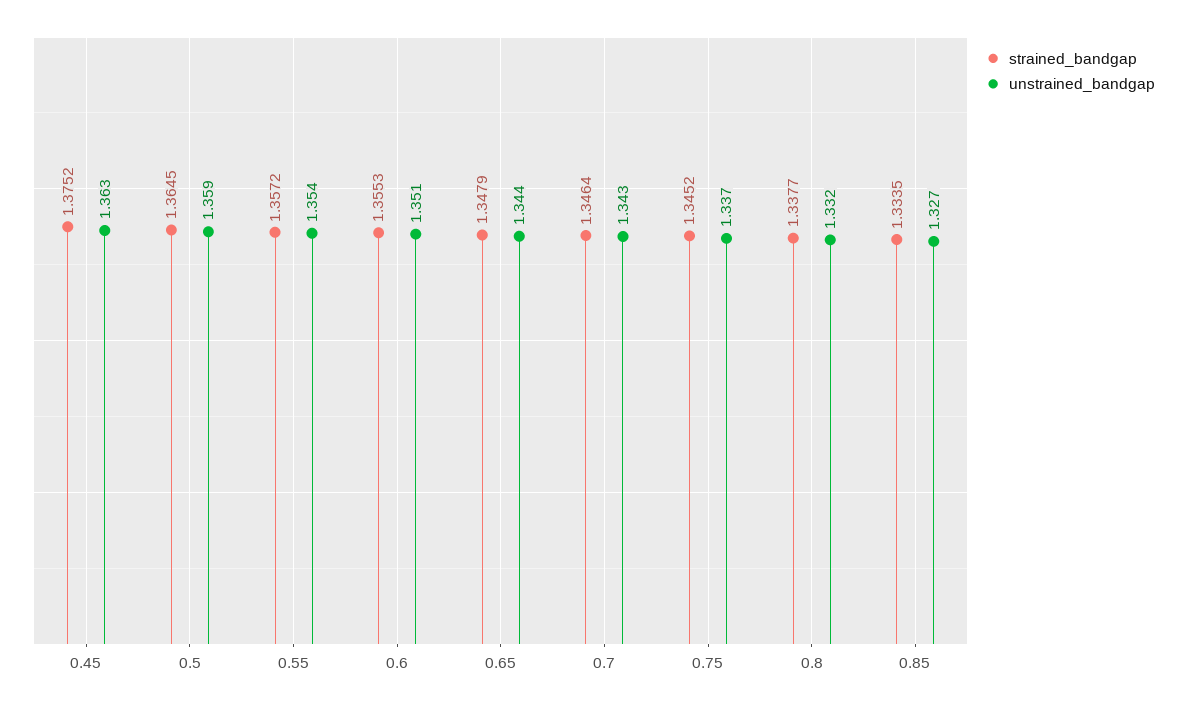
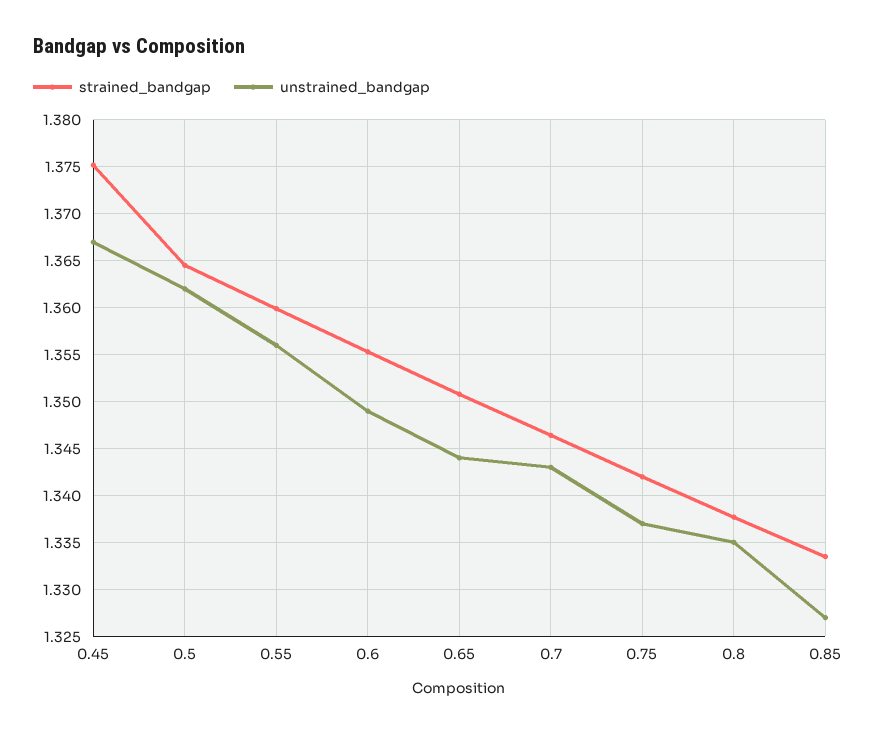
unstrained_bandgap, 0.45: 1.363 -> 1.367
unstrained_bandgap, 0.5: 1.359 -> 1.362
strained_bandgap, 0.55: 1.3572 -> 1.36
unstrained_bandgap, 0.55: 1.354 -> 1.356
unstrained_bandgap, 0.6: 1.351 -> 1.349
strained_bandgap, 0.65: 1.3479 -> 1.351
strained_bandgap, 0.75: 1.3452 -> 1.342
unstrained_bandgap, 0.8: 1.332 -> 1.335

